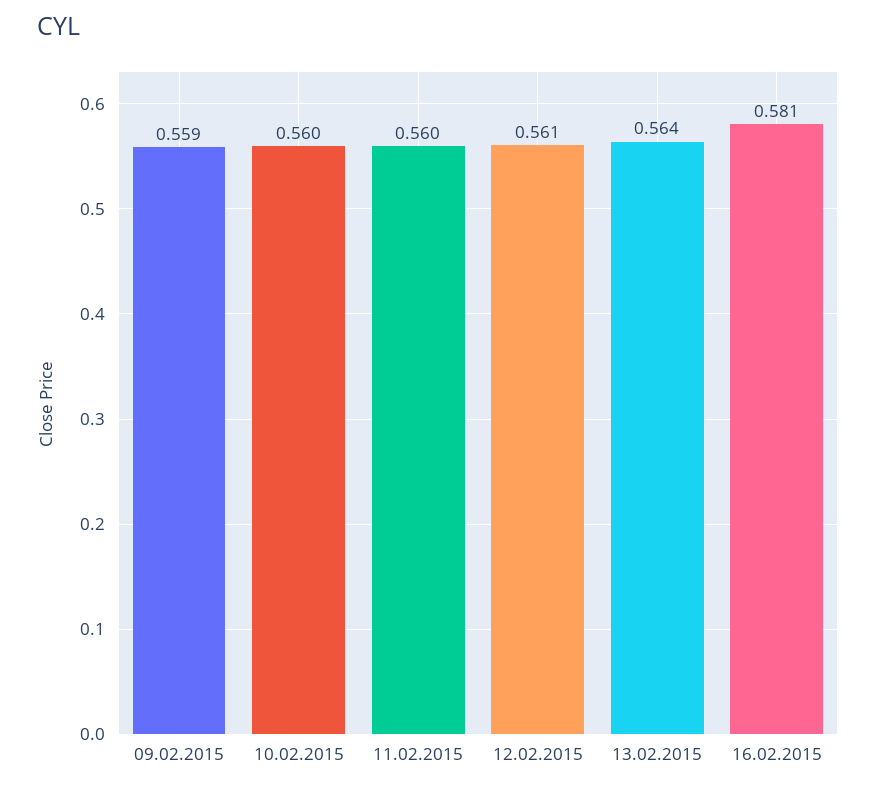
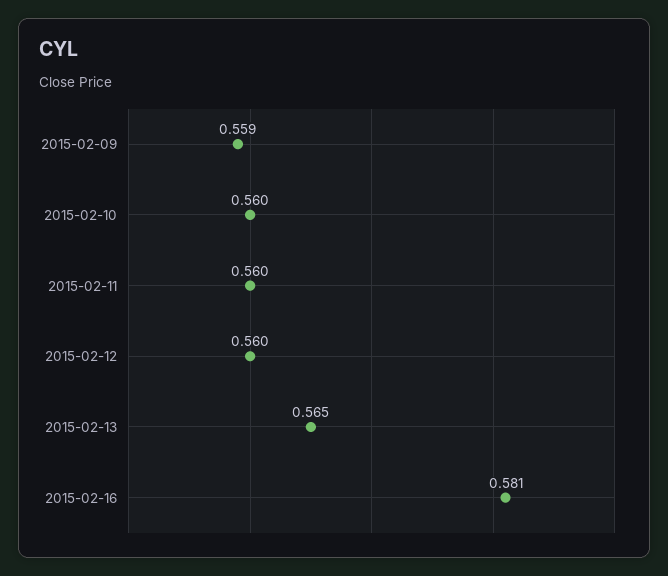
12.02.2015: 0.561 -> 0.56
13.02.2015: 0.564 -> 0.565

